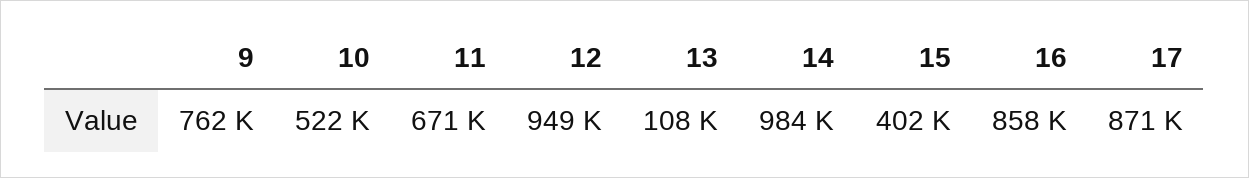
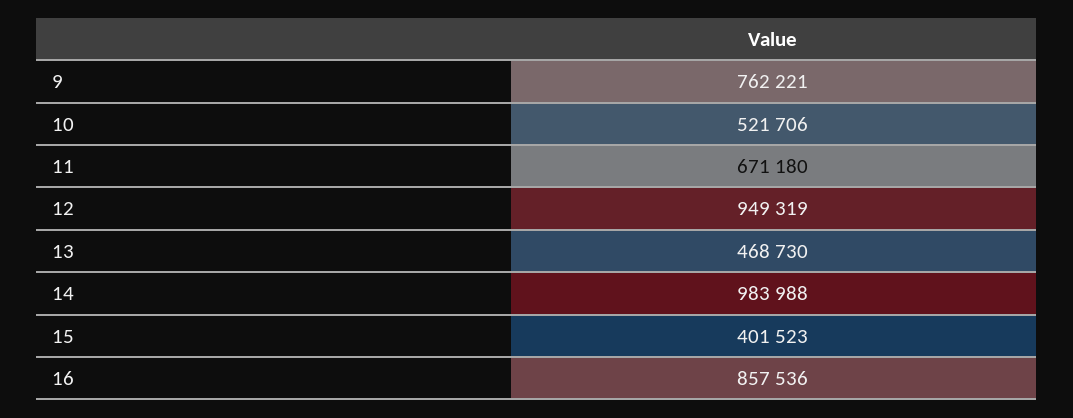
13: 108000 -> 468730
17: 871000 -> none

